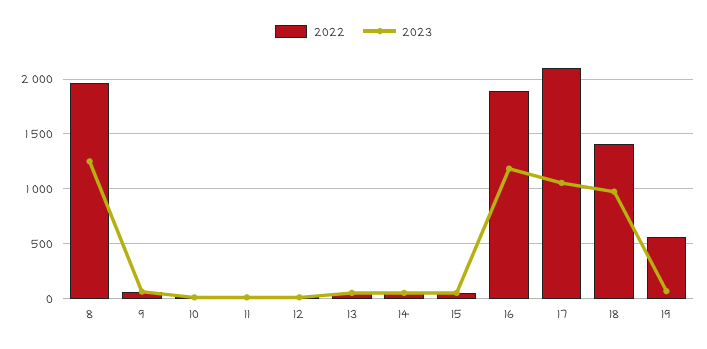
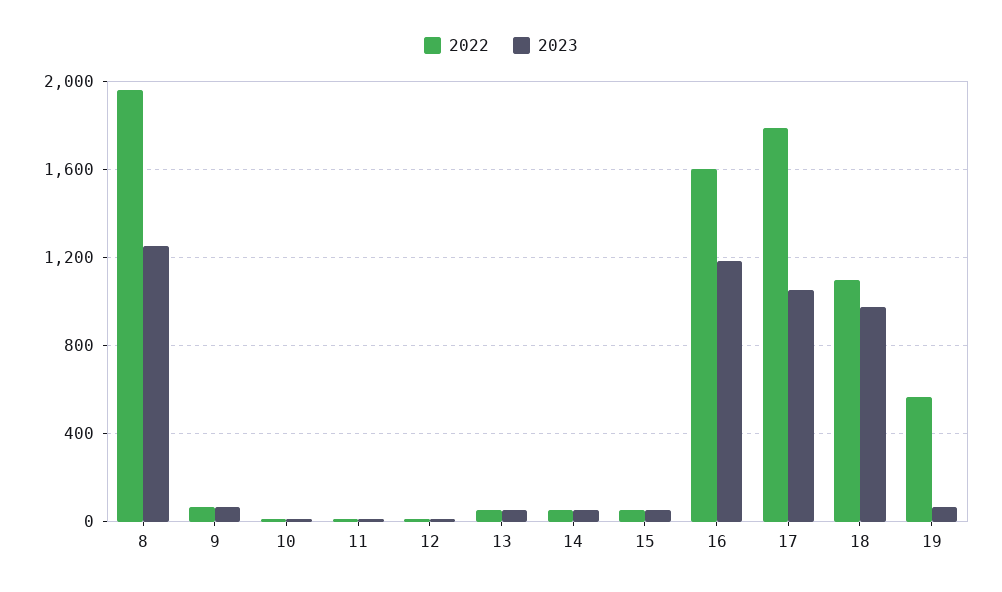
2022, 16: 1900 -> 1600
2022, 17: 2100 -> 1800
2022, 18: 1400 -> 1100

